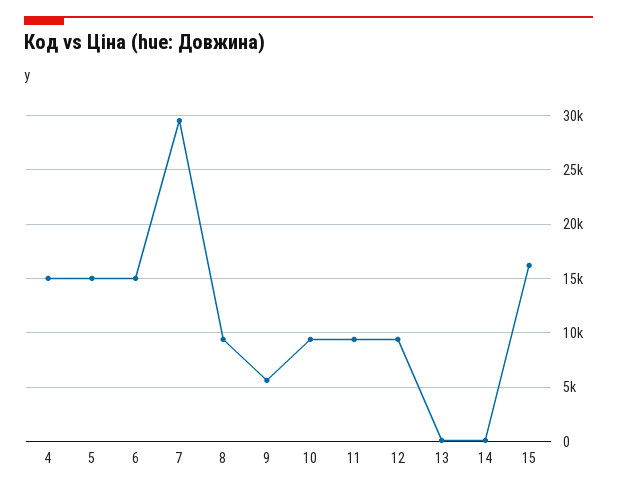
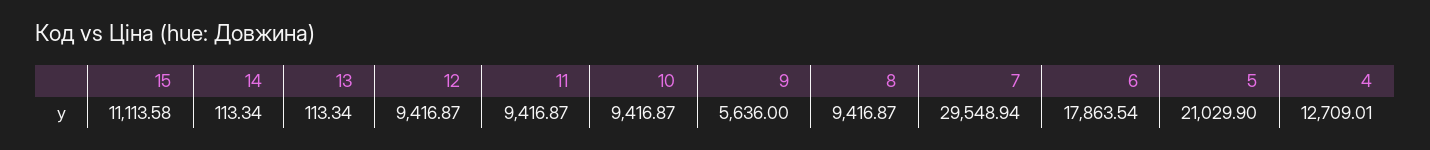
4: 15000 -> 12709.01
5: 15000 -> 21029.9
6: 15000 -> 17863.54
15: 16000 -> 11113.58

